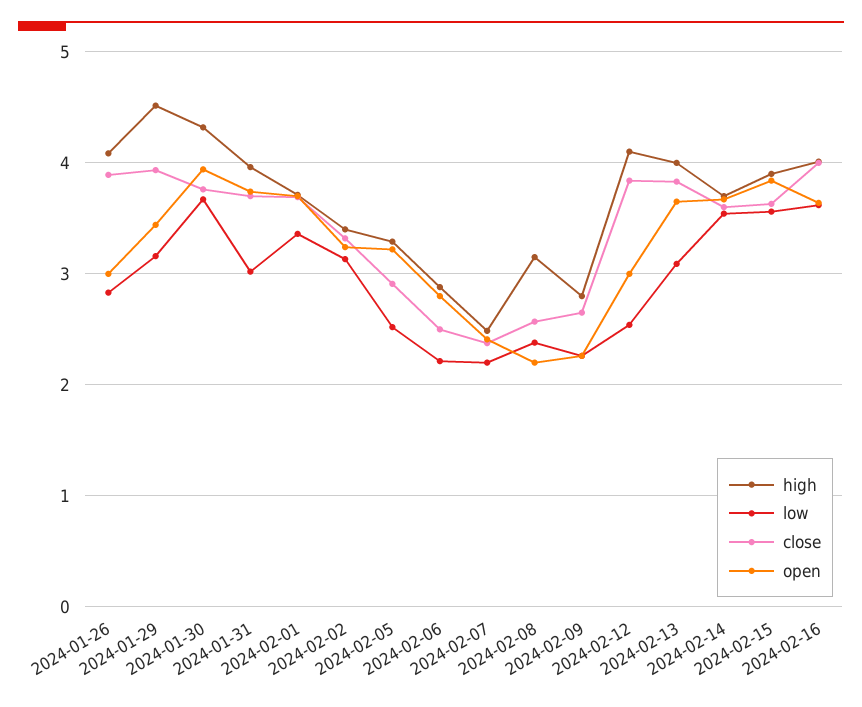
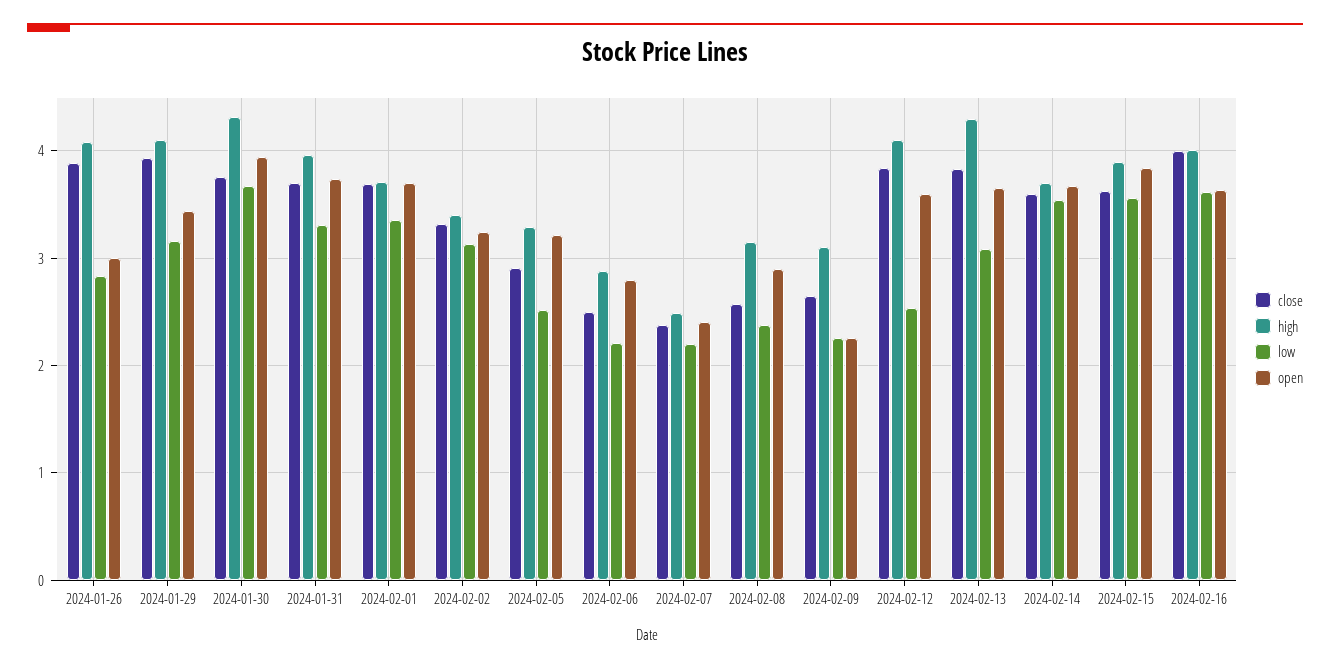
high, 2024-01-29: 4.5 -> 4.1
low, 2024-01-31: 3 -> 3.3
open, 2024-02-08: 2.2 -> 2.9
high, 2024-02-09: 2.8 -> 3.1
open, 2024-02-12: 3 -> 3.6
high, 2024-02-13: 4 -> 4.3

